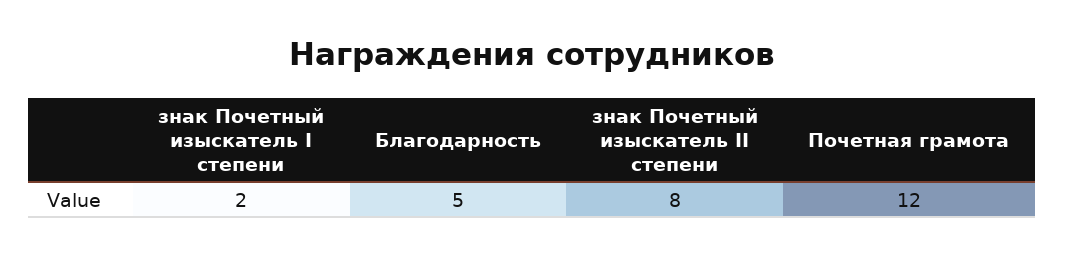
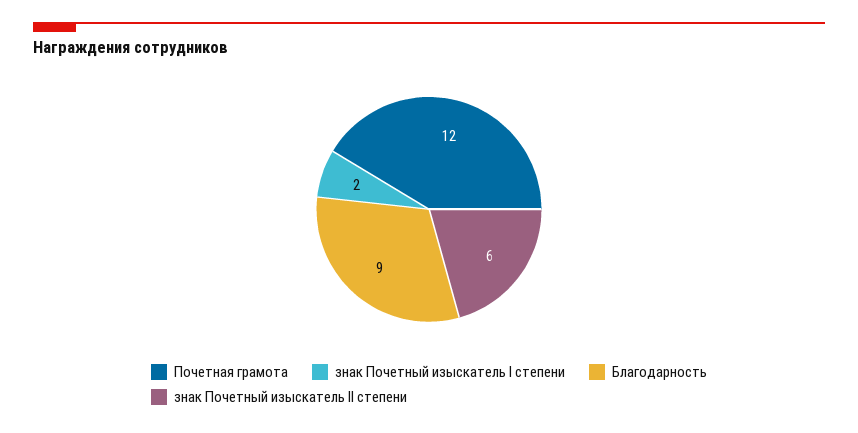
Благодарность: 5 -> 9
знак Почетный изыскатель II степени: 8 -> 6

